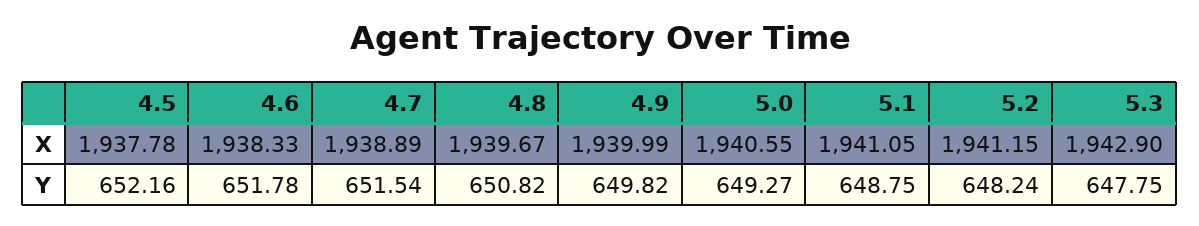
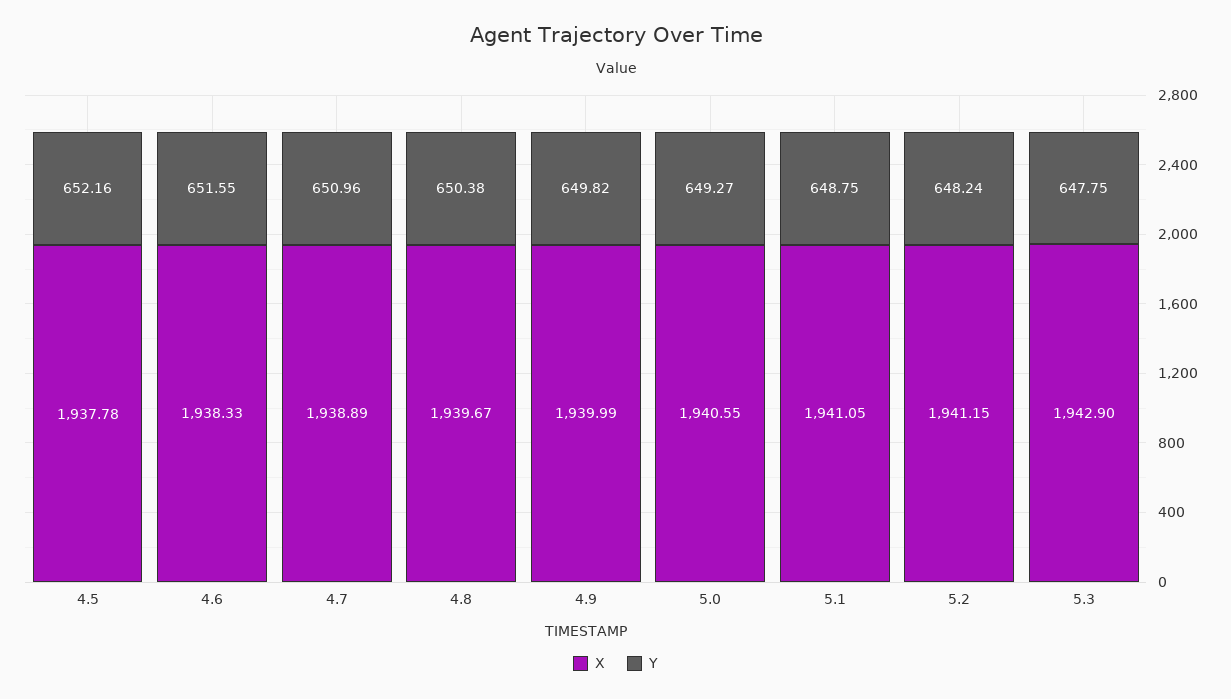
Y, 4.6: 651.78 -> 651.55
Y, 4.7: 651.54 -> 650.96
Y, 4.8: 650.82 -> 650.38

